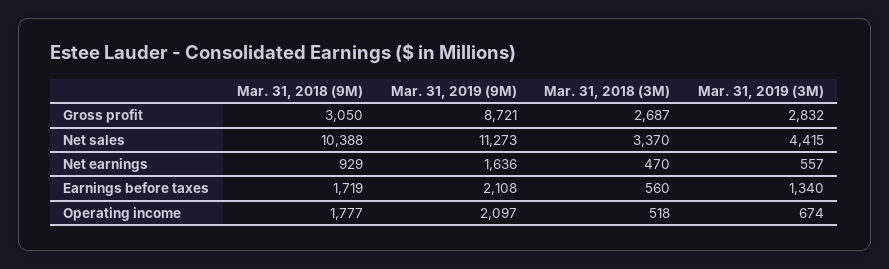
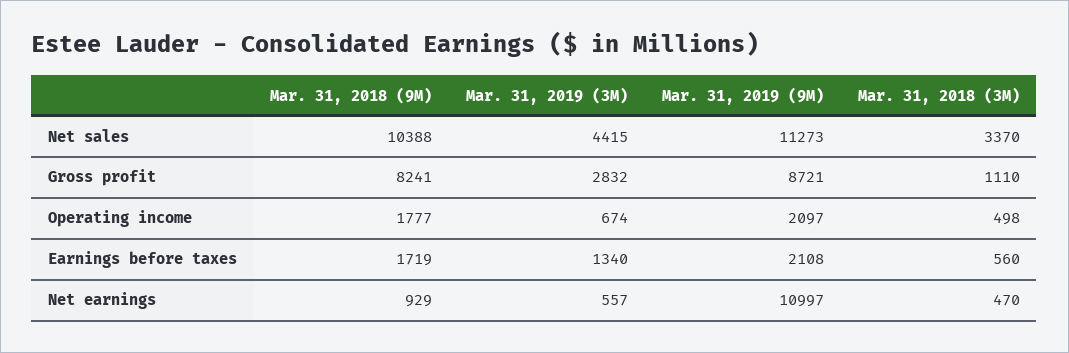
Mar. 31, 2018 (9M), Gross profit: 3050 -> 8241
Mar. 31, 2018 (3M), Gross profit: 2687 -> 1110
Mar. 31, 2019 (9M), Net earnings: 1636 -> 10997
Mar. 31, 2018 (3M), Operating income: 518 -> 498

